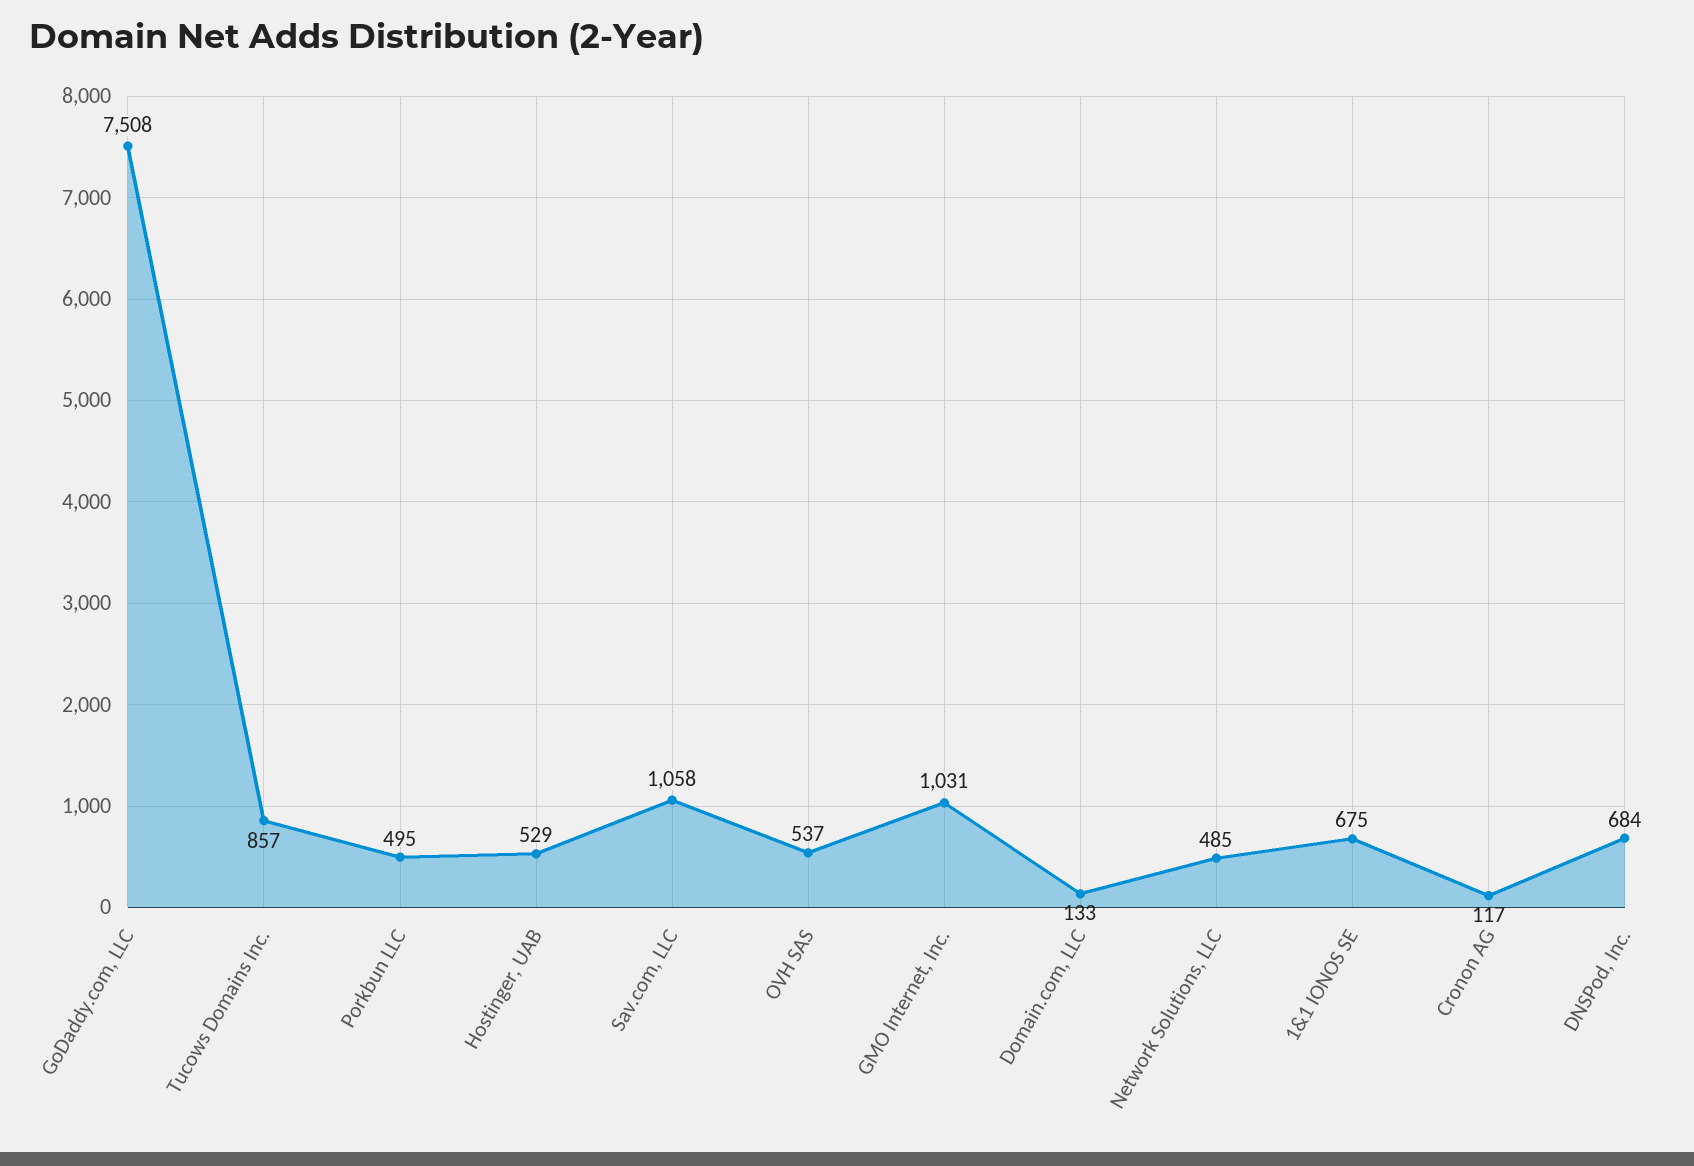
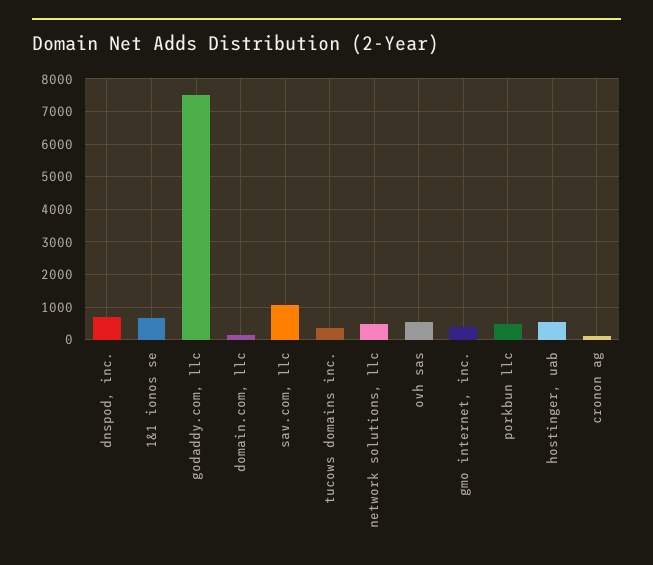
Tucows Domains Inc.: 857 -> 400
GMO Internet, Inc.: 1031 -> 400

